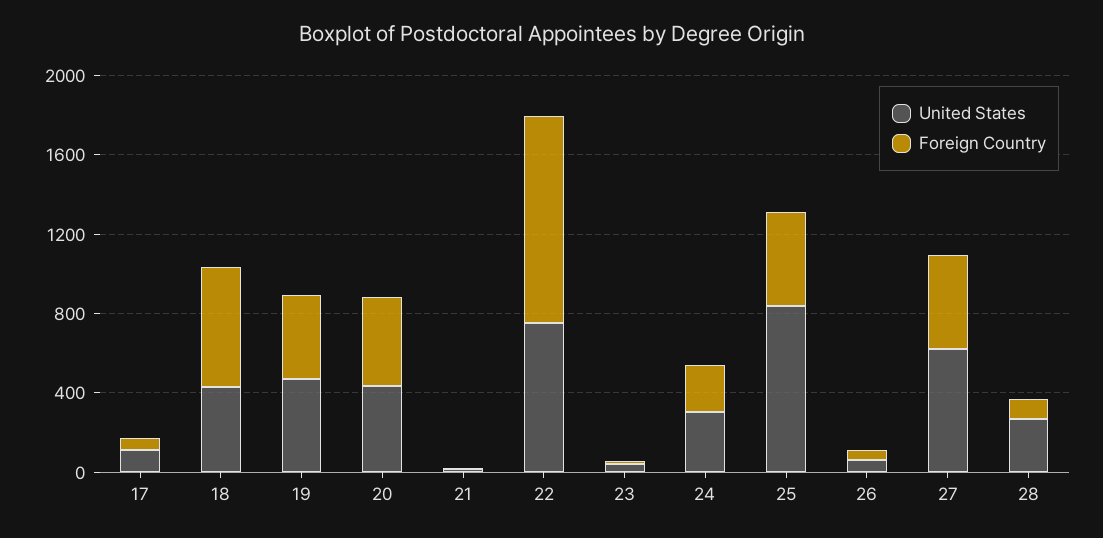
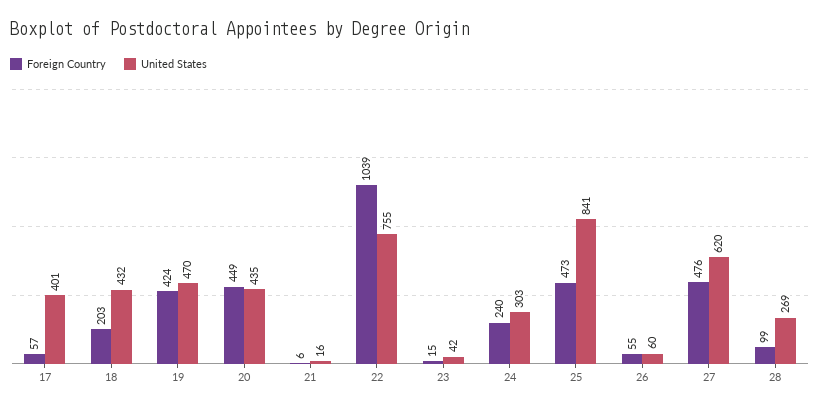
United States, 17: 100 -> 401
Foreign Country, 18: 600 -> 203

